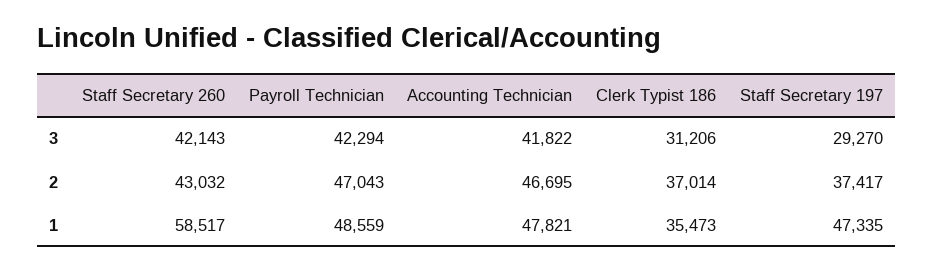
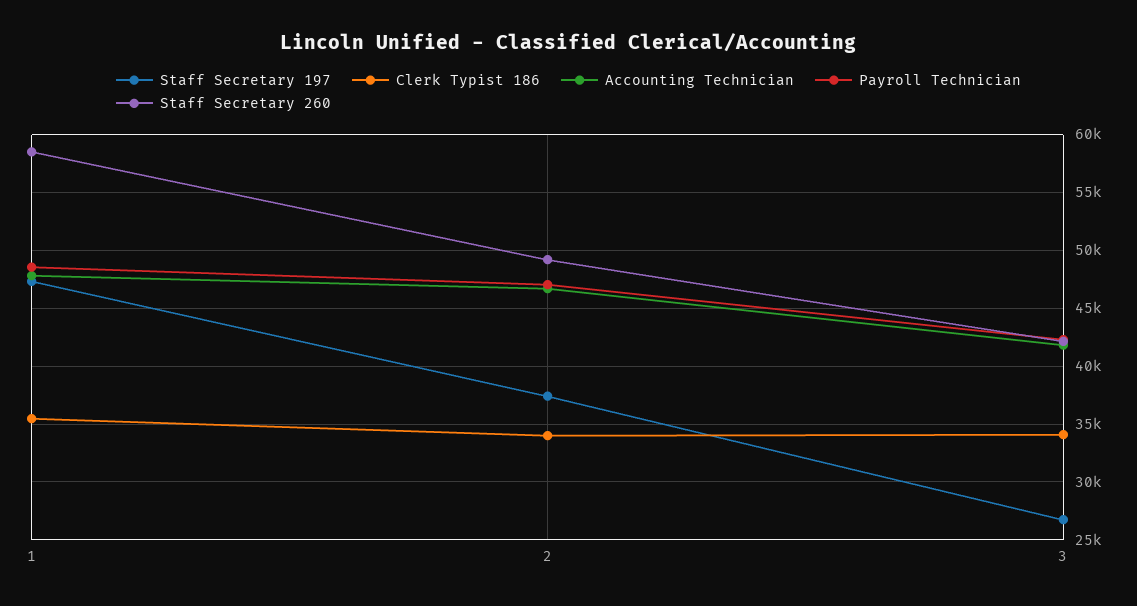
Clerk Typist 186, 3: 31206 -> 34000
Staff Secretary 197, 3: 29270 -> 27000
Staff Secretary 260, 2: 43032 -> 49000
Clerk Typist 186, 2: 37014 -> 34000

